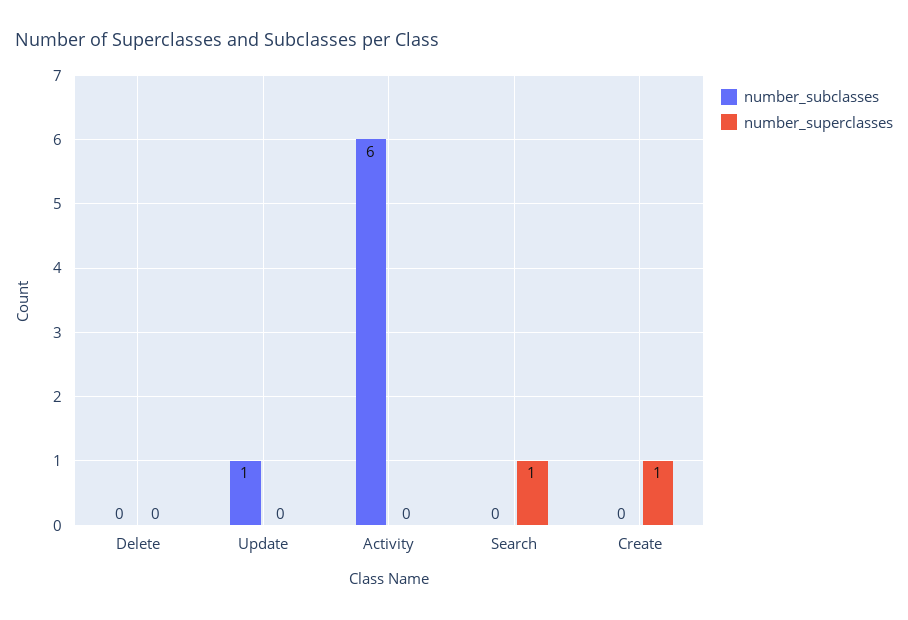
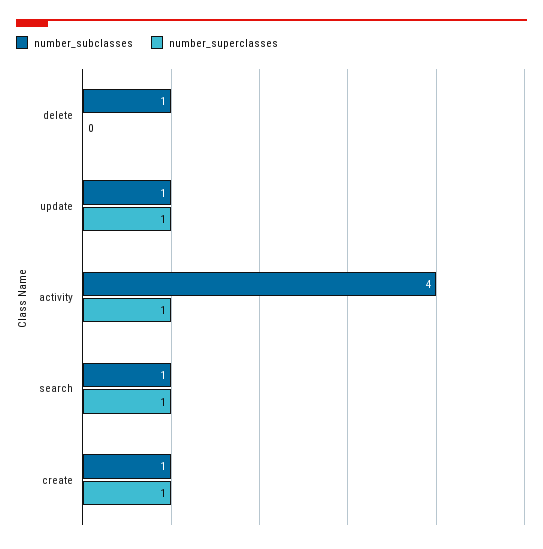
number_subclasses, Delete: 0 -> 1
number_superclasses, Update: 0 -> 1
number_subclasses, Activity: 6 -> 4
number_superclasses, Activity: 0 -> 1
number_subclasses, Search: 0 -> 1
number_subclasses, Create: 0 -> 1

